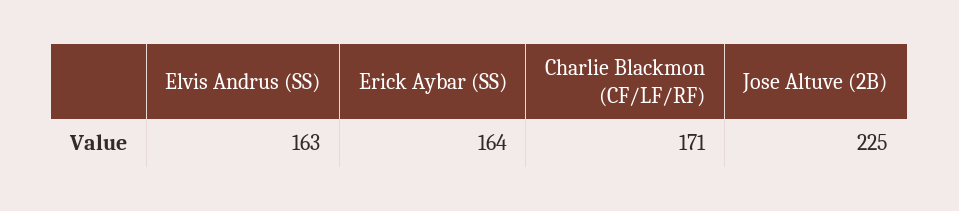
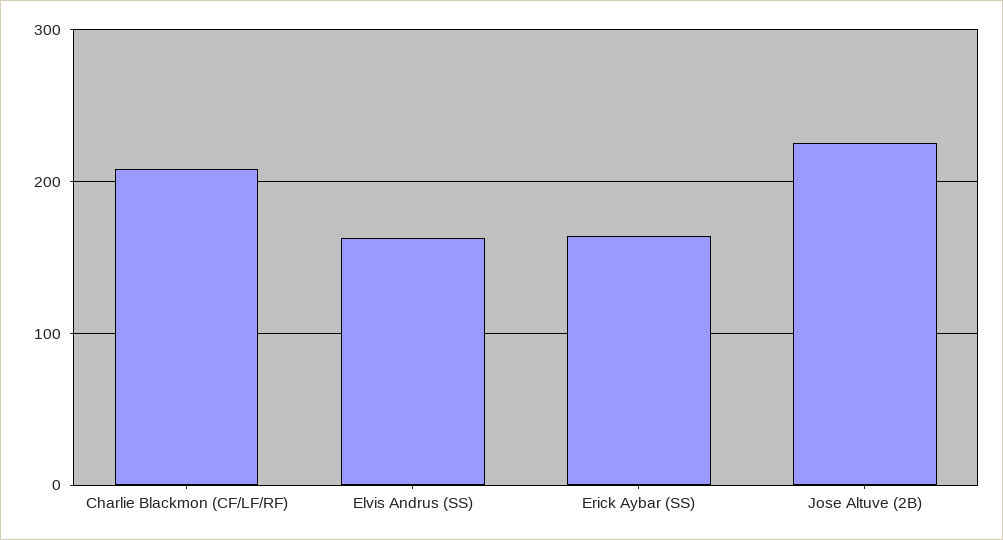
Charlie Blackmon (CF/LF/RF): 171 -> 210

